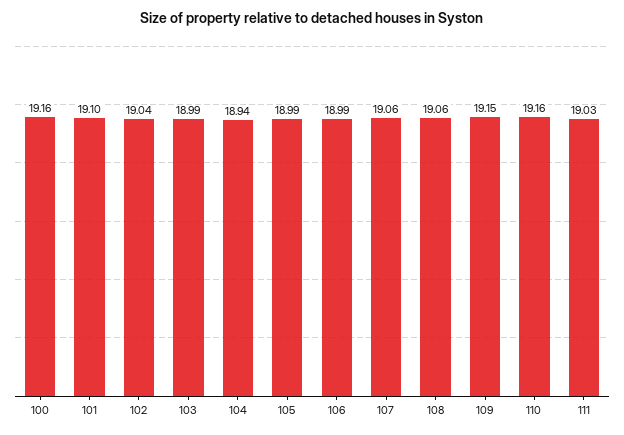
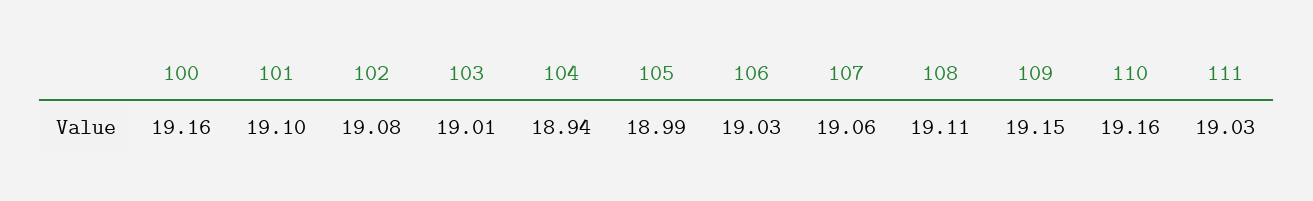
102: 19.04 -> 19.08
103: 18.99 -> 19.01
106: 18.99 -> 19.03
108: 19.06 -> 19.11

